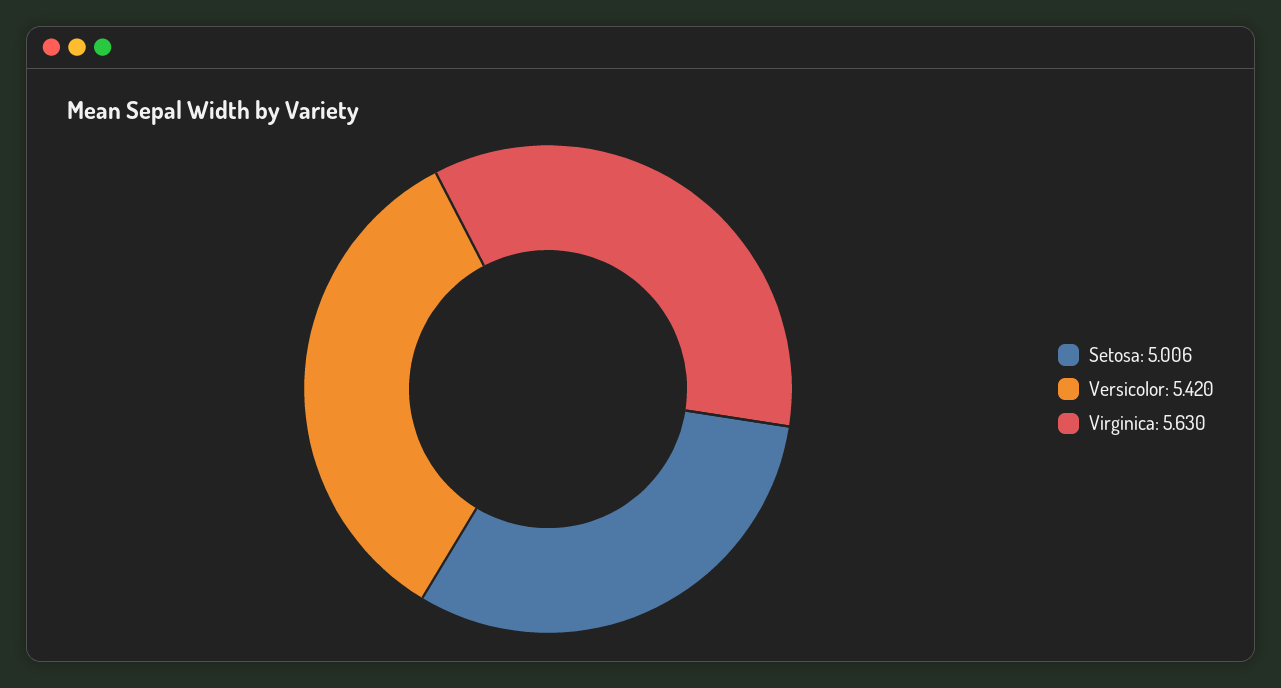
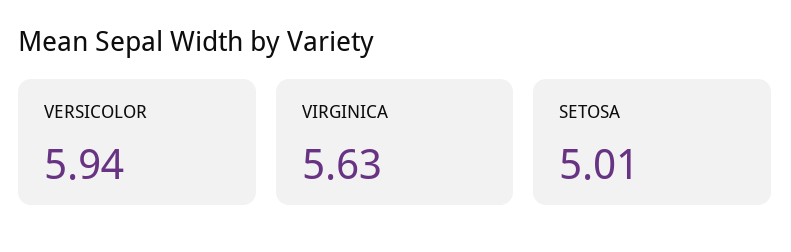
Versicolor: 5.42 -> 5.94

